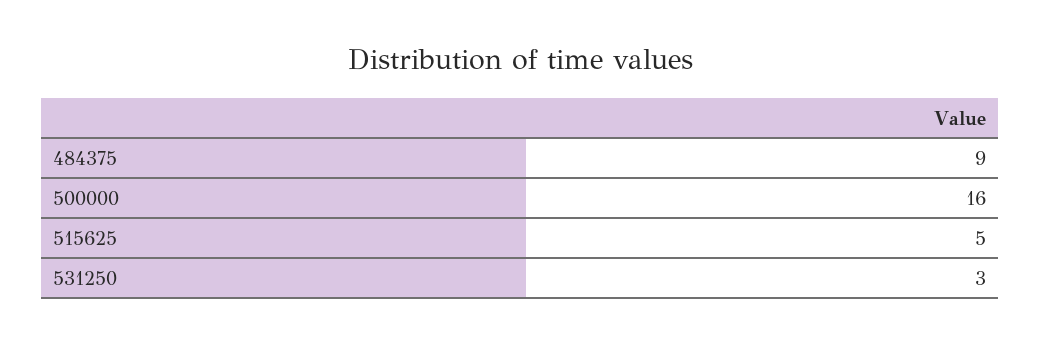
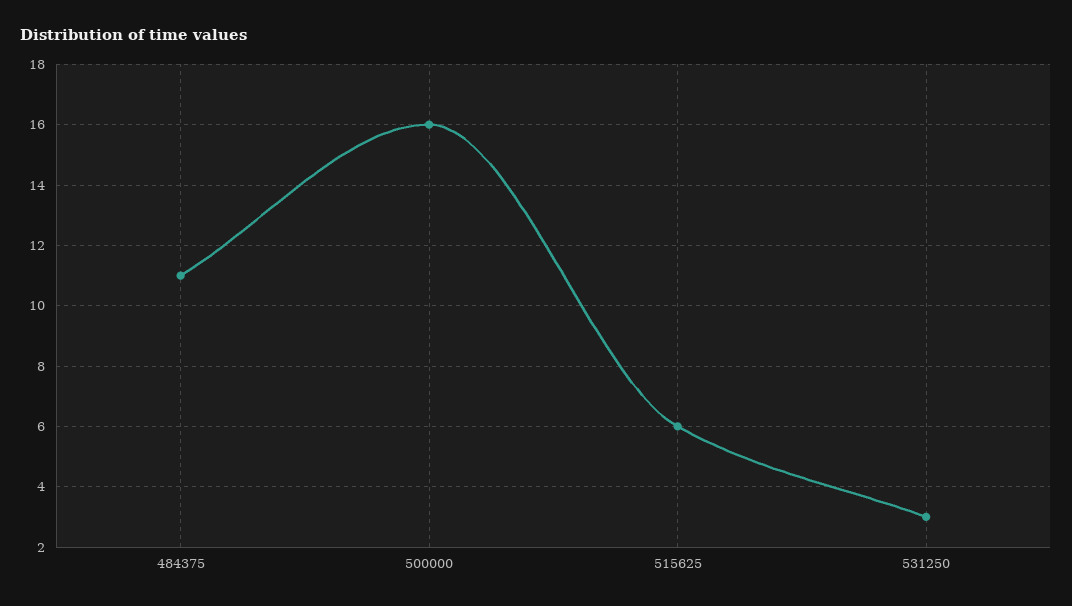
484375: 9 -> 11
515625: 5 -> 6

